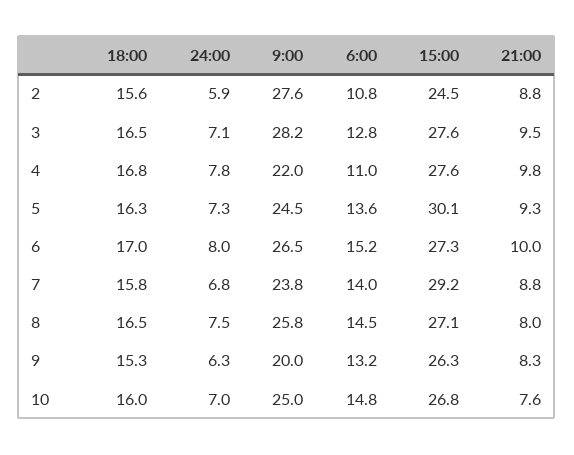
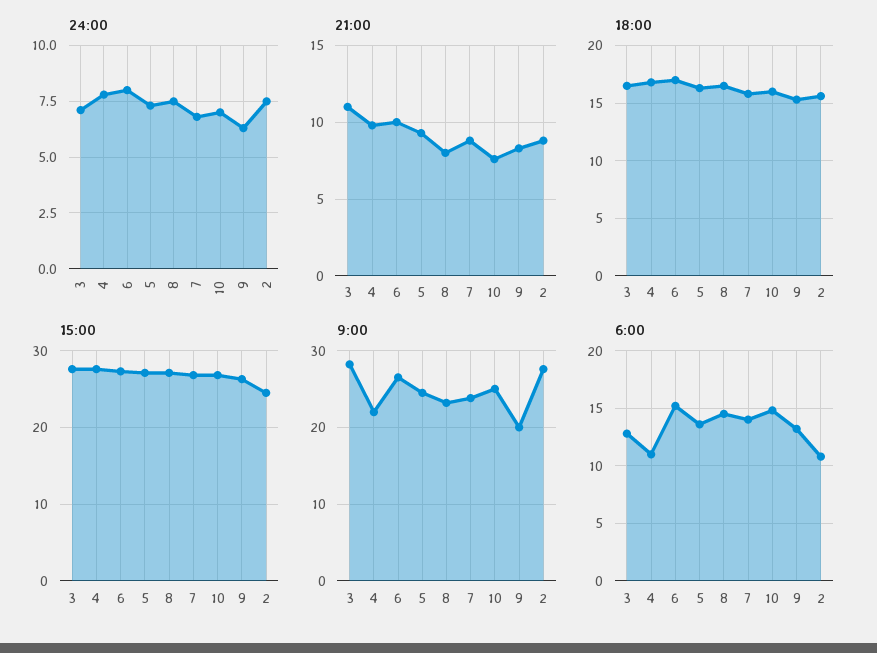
24:00, 2: 5.9 -> 7.5
21:00, 3: 9.5 -> 11
15:00, 5: 30.1 -> 27
15:00, 7: 29.2 -> 27
9:00, 8: 25.8 -> 23

